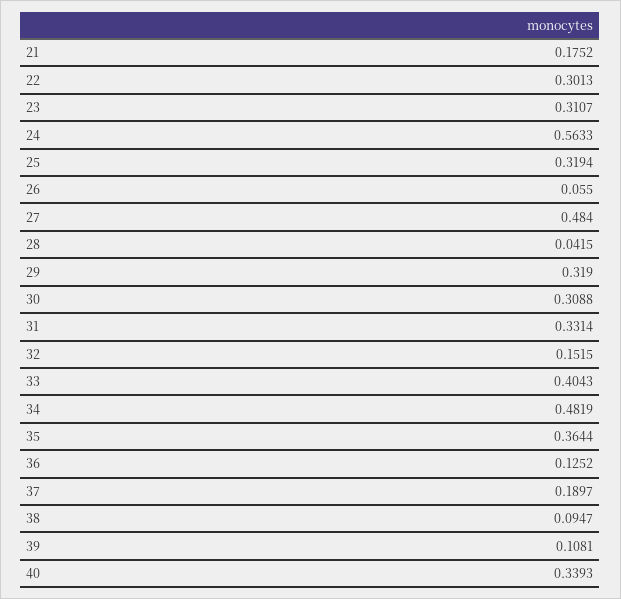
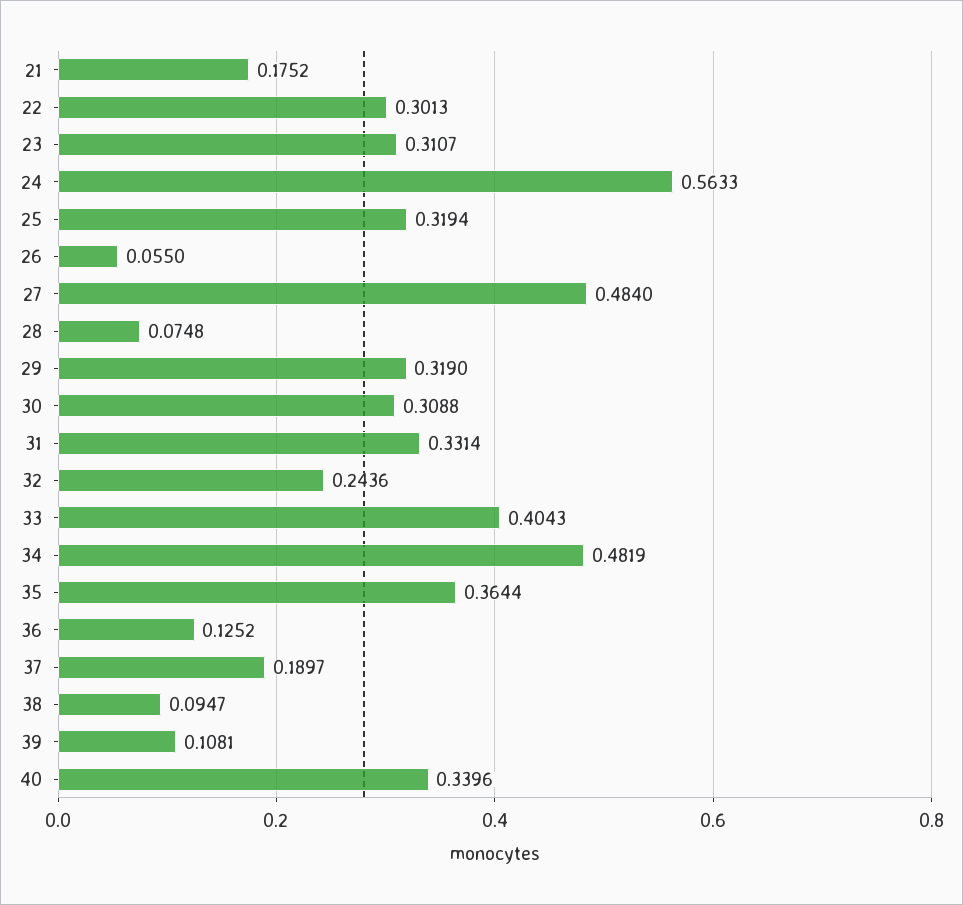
28: 0.0415 -> 0.0748
32: 0.1515 -> 0.2436
40: 0.3393 -> 0.3396

